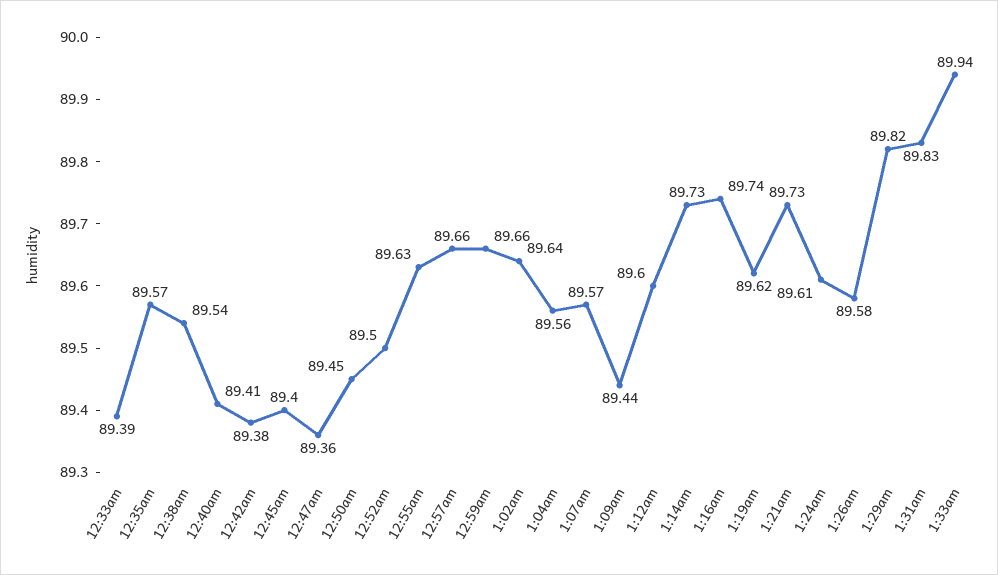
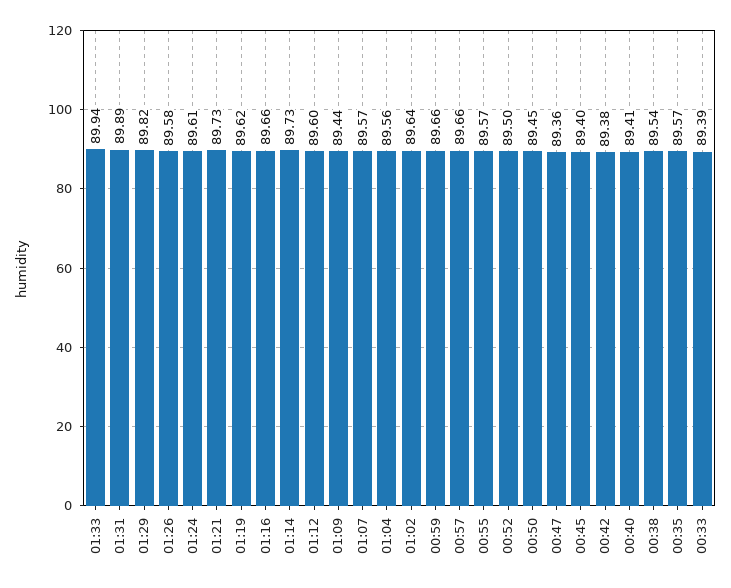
12:55am: 89.63 -> 89.57
1:16am: 89.74 -> 89.66
1:31am: 89.83 -> 89.89

